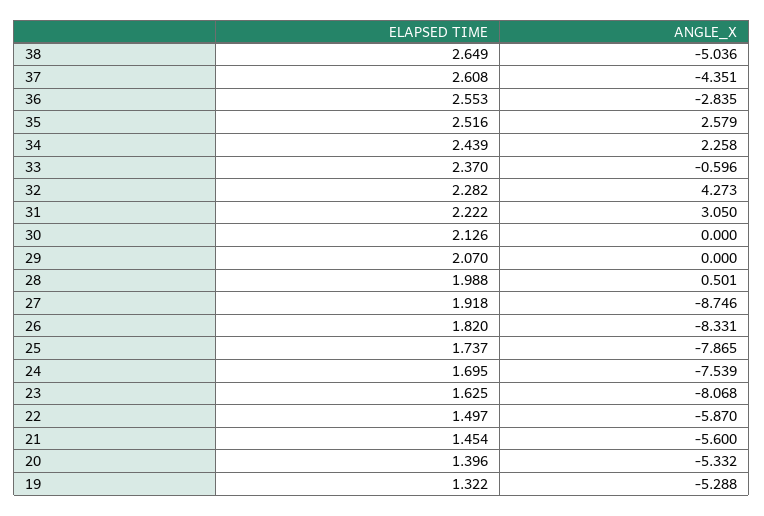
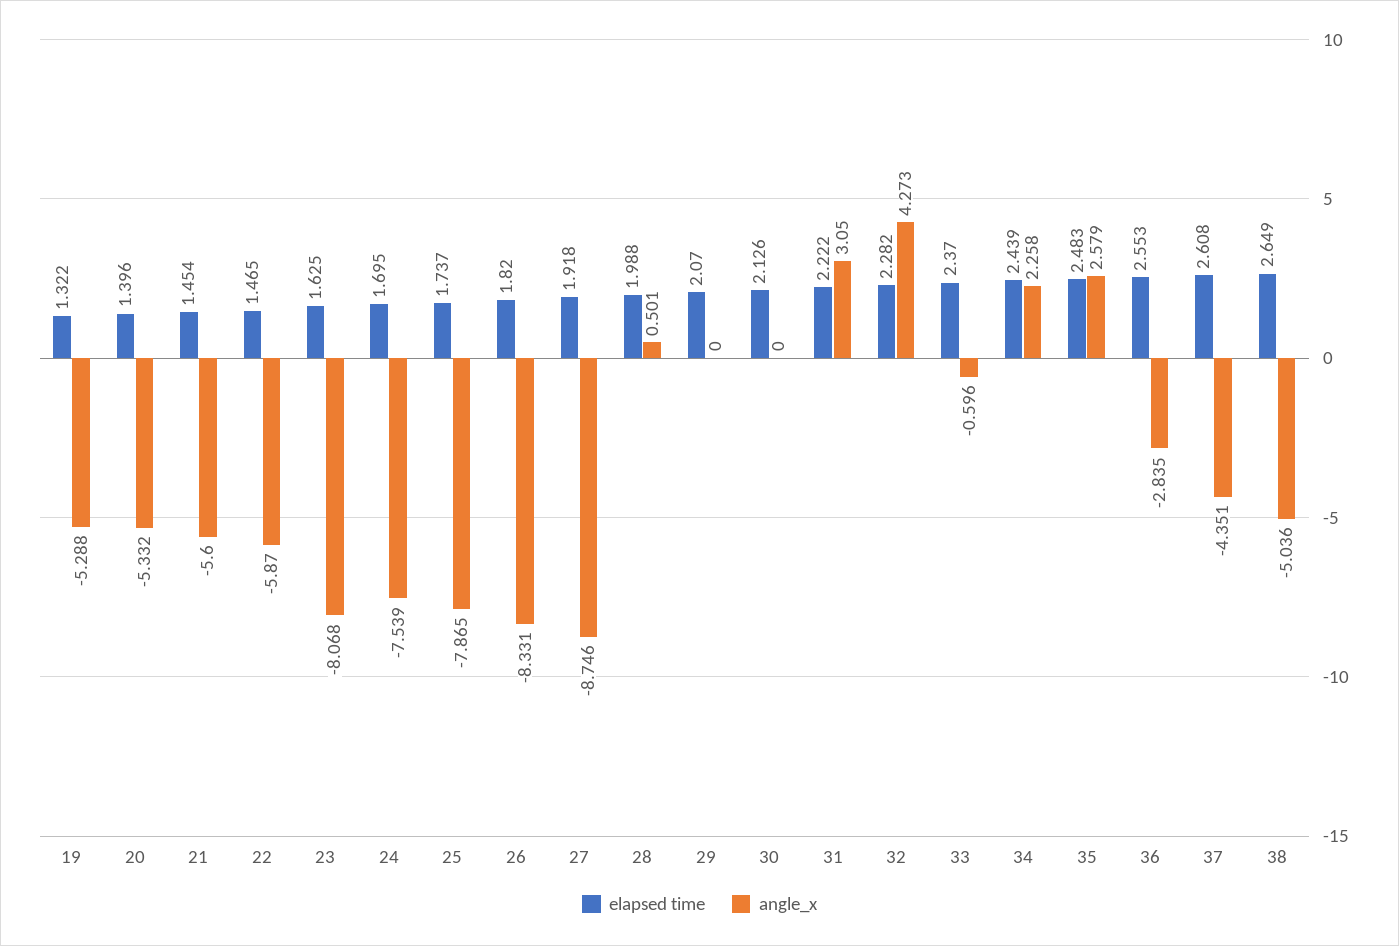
ELAPSED TIME, 35: 2.516 -> 2.483
ELAPSED TIME, 22: 1.497 -> 1.465

